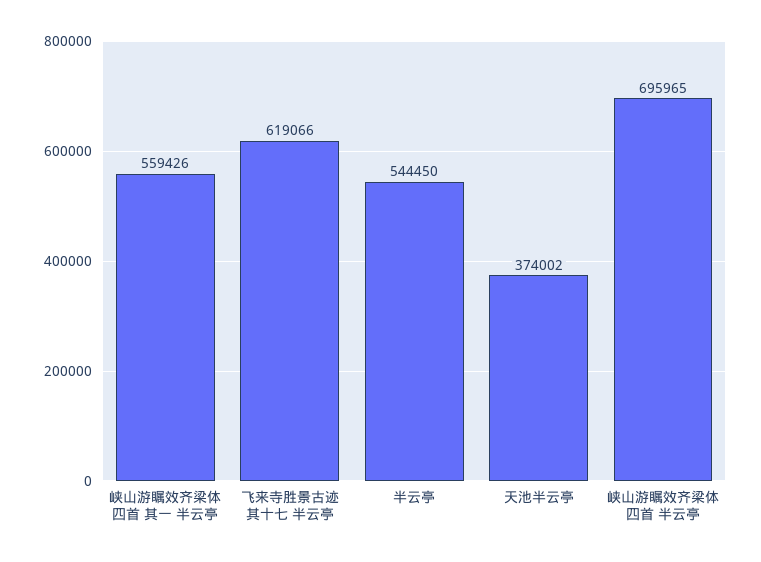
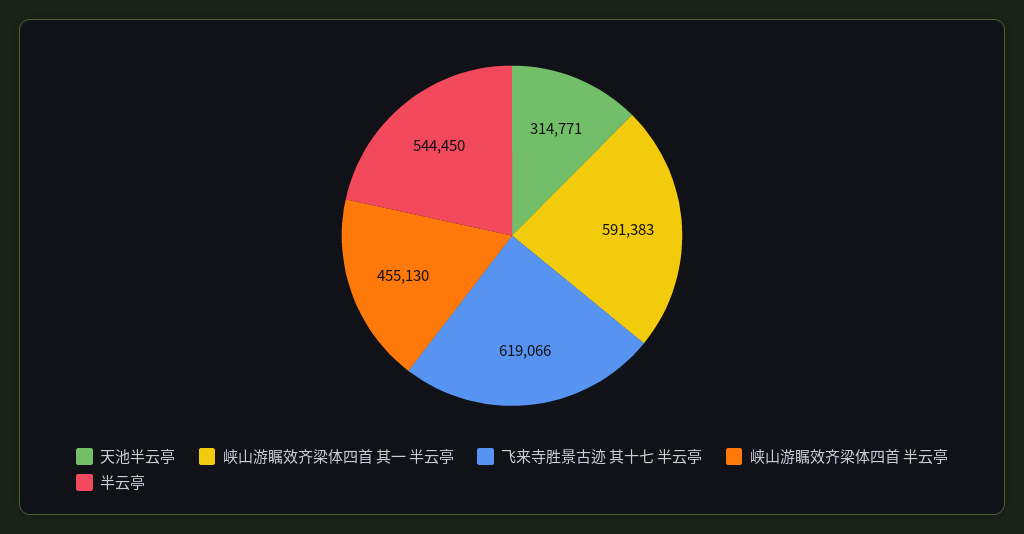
峡山游瞩效齐梁体四首 其一 半云亭: 559426 -> 591383
天池半云亭: 374002 -> 314771
峡山游瞩效齐梁体四首 半云亭: 695965 -> 455130

